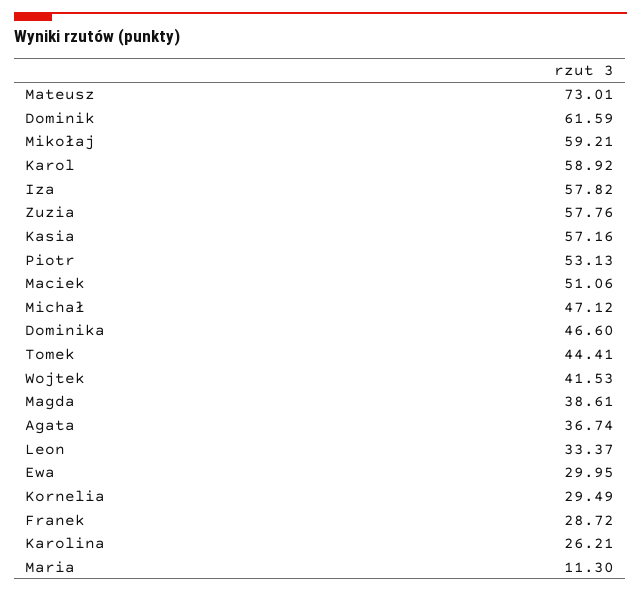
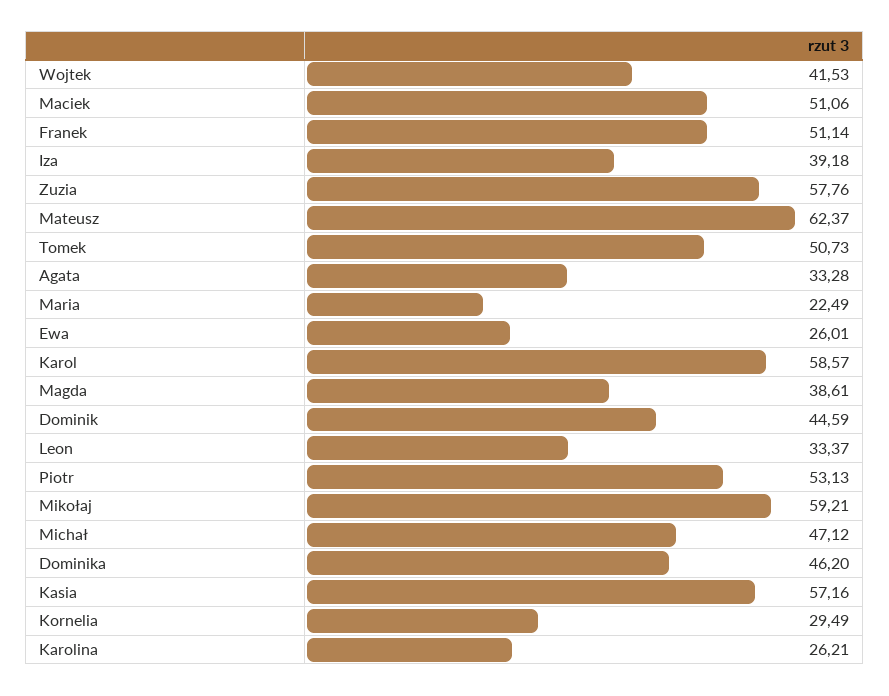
Mateusz: 73.01 -> 62.37
Dominik: 61.59 -> 44.59
Karol: 58.92 -> 58.57
Iza: 57.82 -> 39.18
Dominika: 46.6 -> 46.2
Tomek: 44.41 -> 50.73
Agata: 36.74 -> 33.28
Ewa: 29.95 -> 26.01
Franek: 28.72 -> 51.14
Maria: 11.3 -> 22.49

